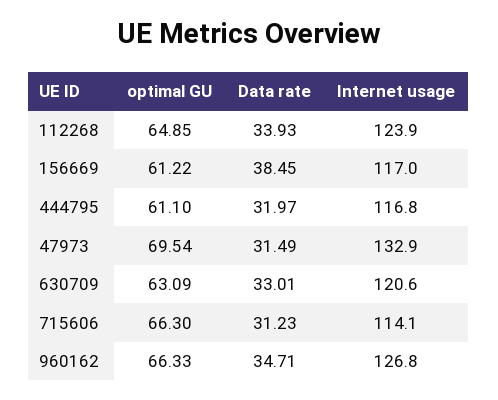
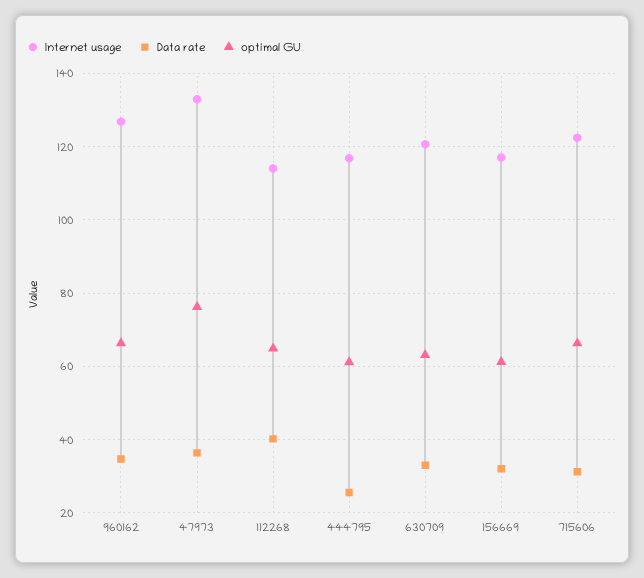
Data rate, 112268: 33.93 -> 40
Internet usage, 112268: 123.9 -> 114
Data rate, 156669: 38.45 -> 32
Data rate, 444795: 31.97 -> 26
optimal GU, 47973: 69.54 -> 76
Data rate, 47973: 31.49 -> 36
Internet usage, 715606: 114.1 -> 122

